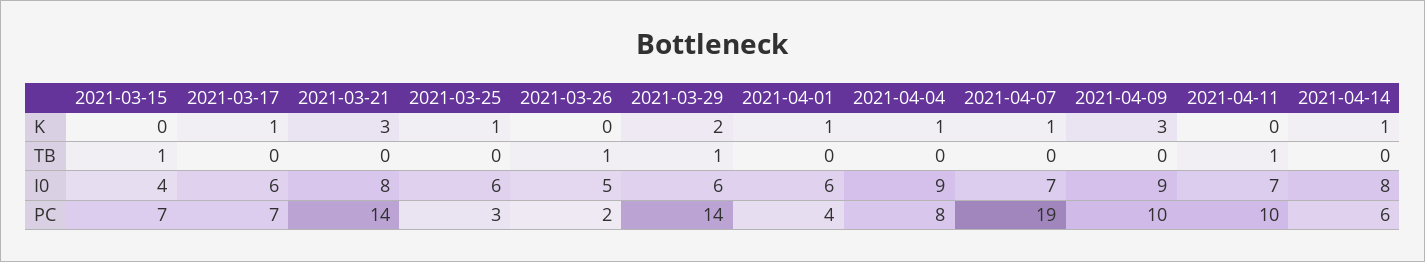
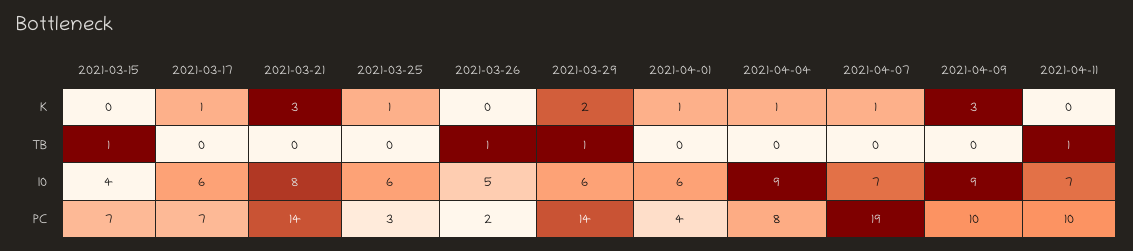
2021-04-14, K: 1 -> none
2021-04-14, TB: 0 -> none
2021-04-14, I0: 8 -> none
2021-04-14, PC: 6 -> none

